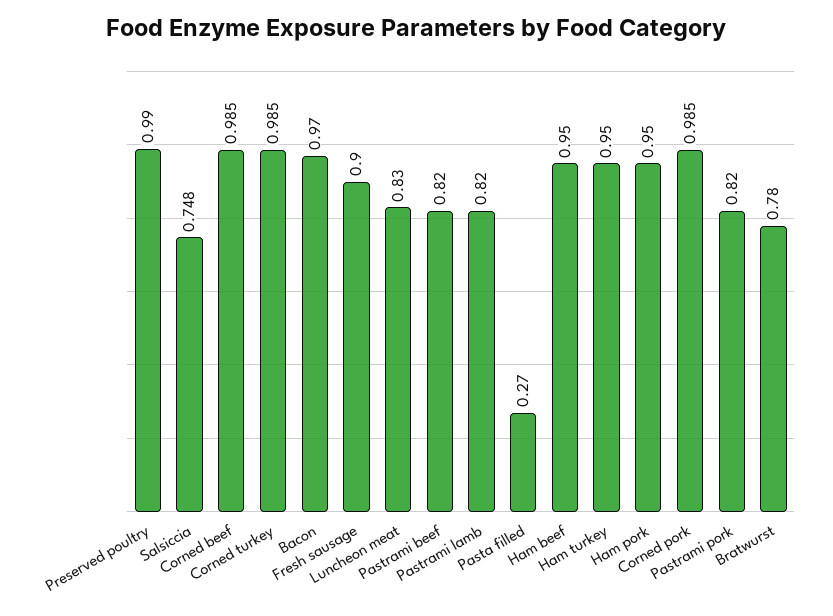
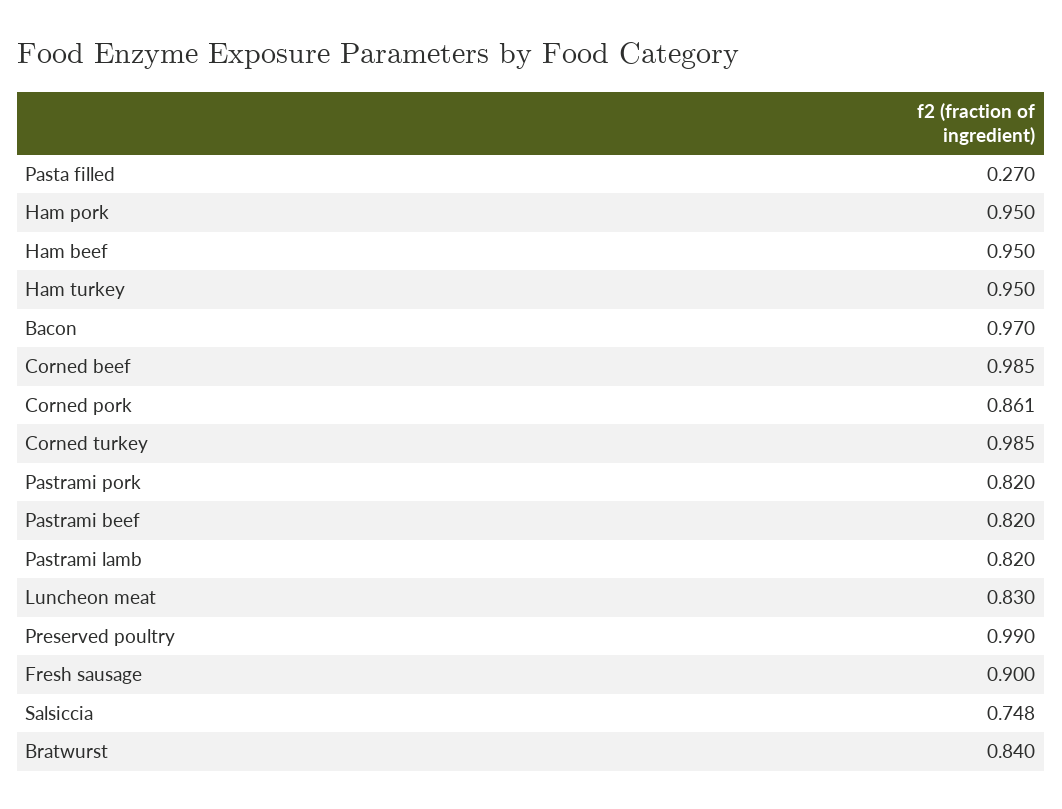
Corned pork: 0.985 -> 0.861
Bratwurst: 0.78 -> 0.84

